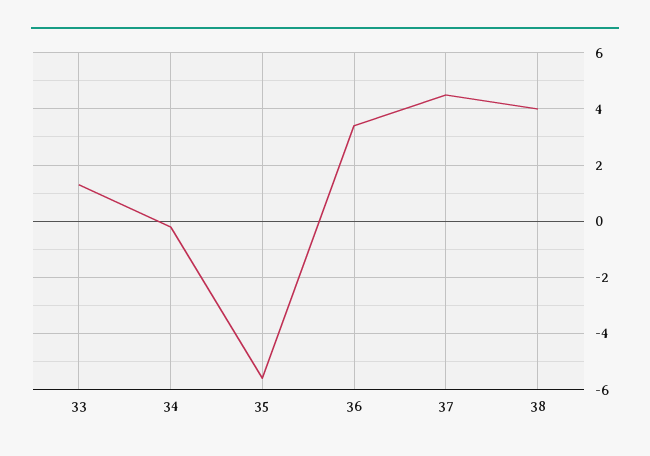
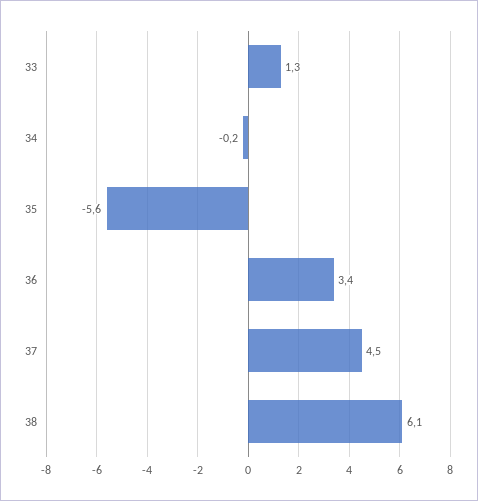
38: 4 -> 6.1

